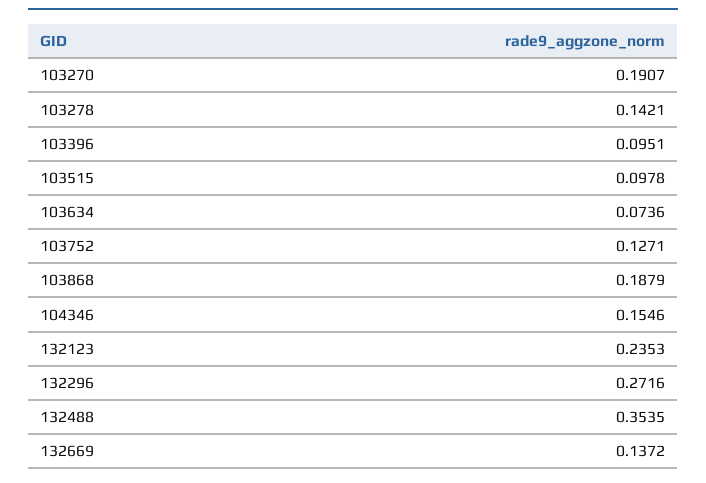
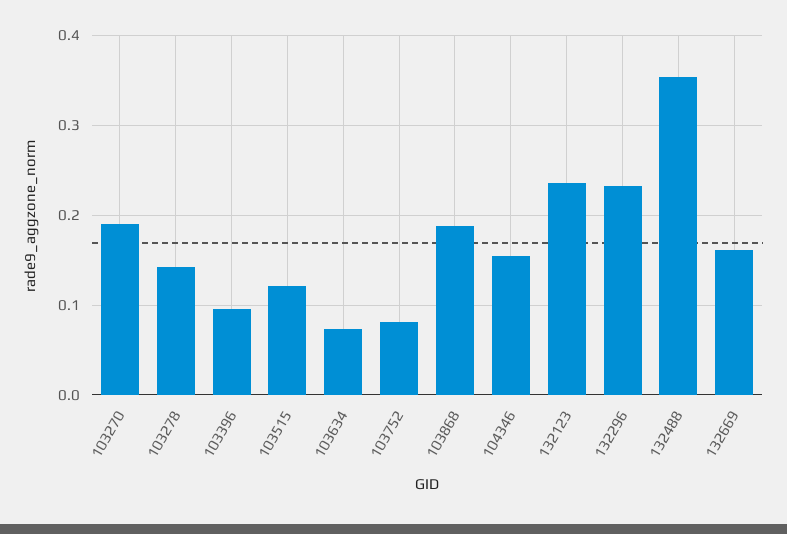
103515: 0.0978 -> 0.12
103752: 0.1271 -> 0.08
132296: 0.2716 -> 0.23
132669: 0.1372 -> 0.16

